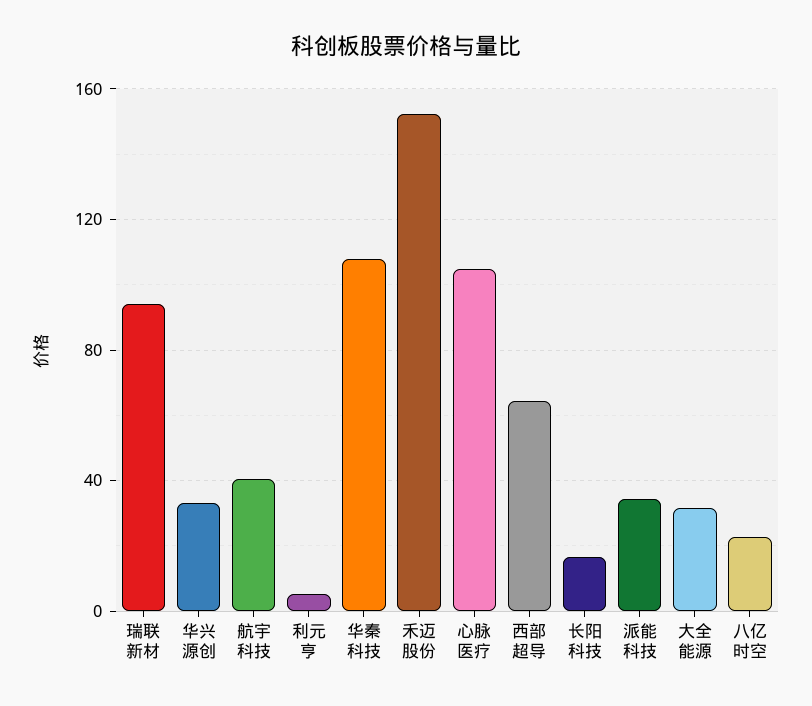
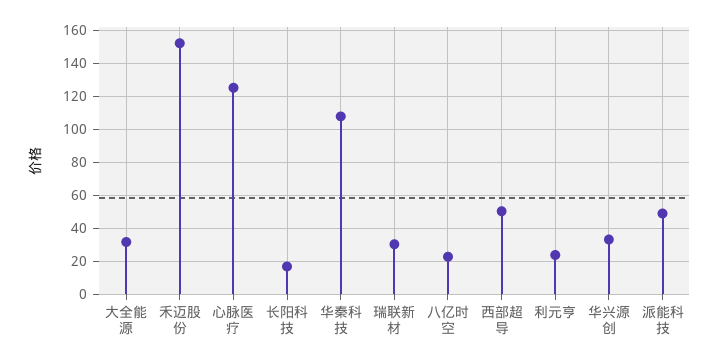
瑞联新材: 95 -> 30
航宇科技: 40 -> none
利元亨: 5 -> 25
心脉医疗: 105 -> 125
西部超导: 65 -> 50
派能科技: 35 -> 50

